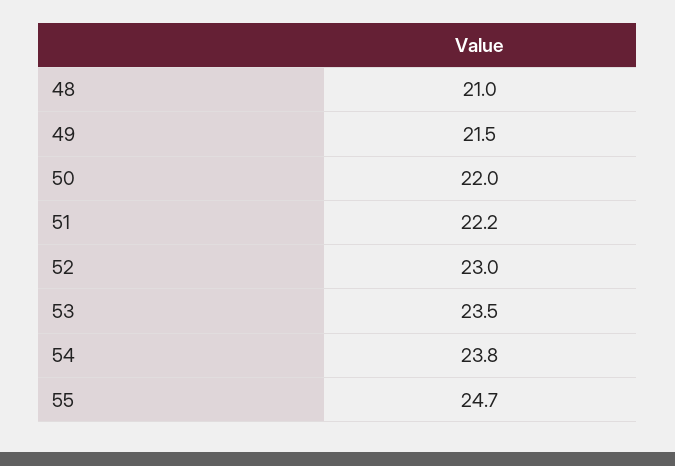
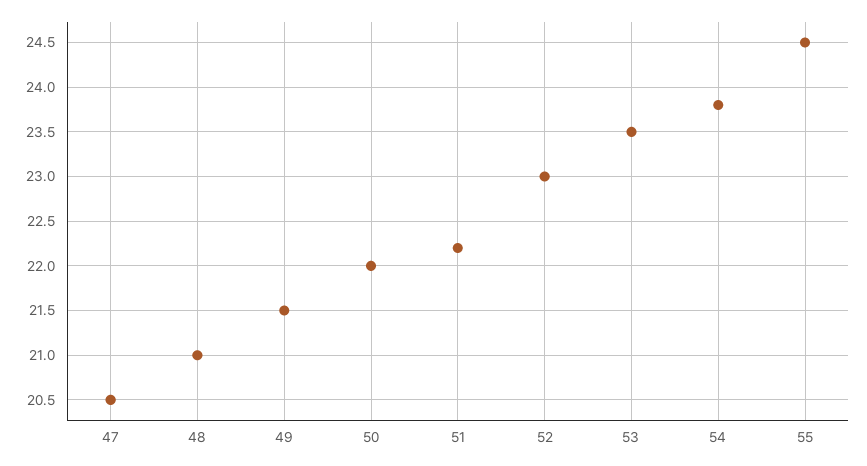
55: 24.7 -> 24.5
47: none -> 20.5

